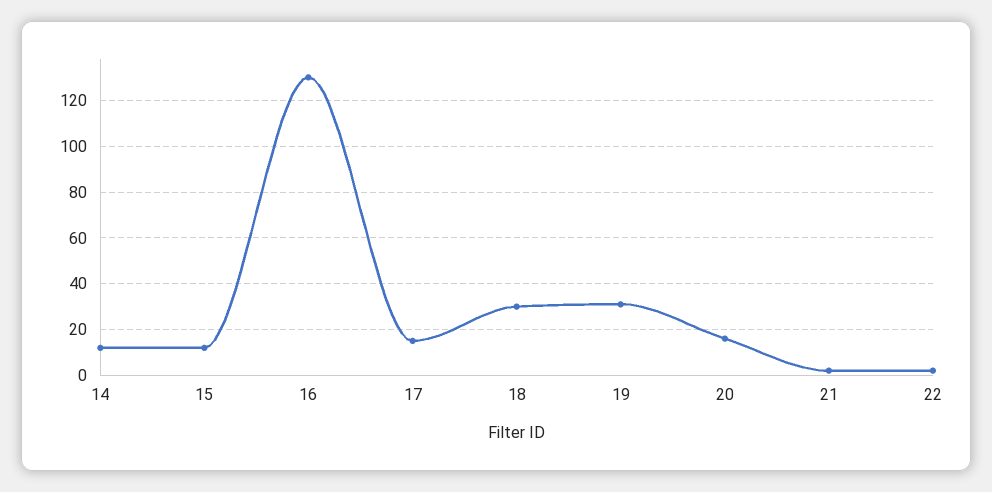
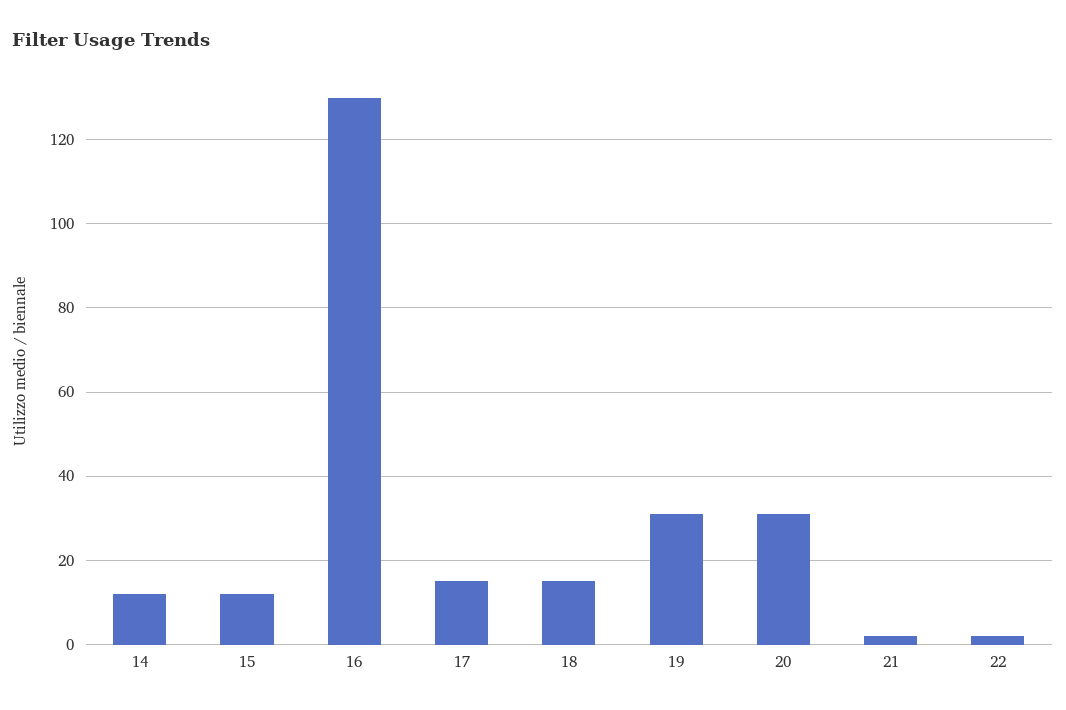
18: 30 -> 15
20: 15 -> 30

